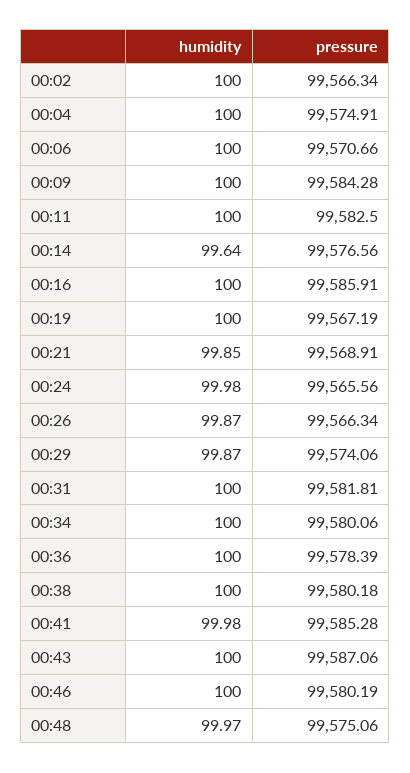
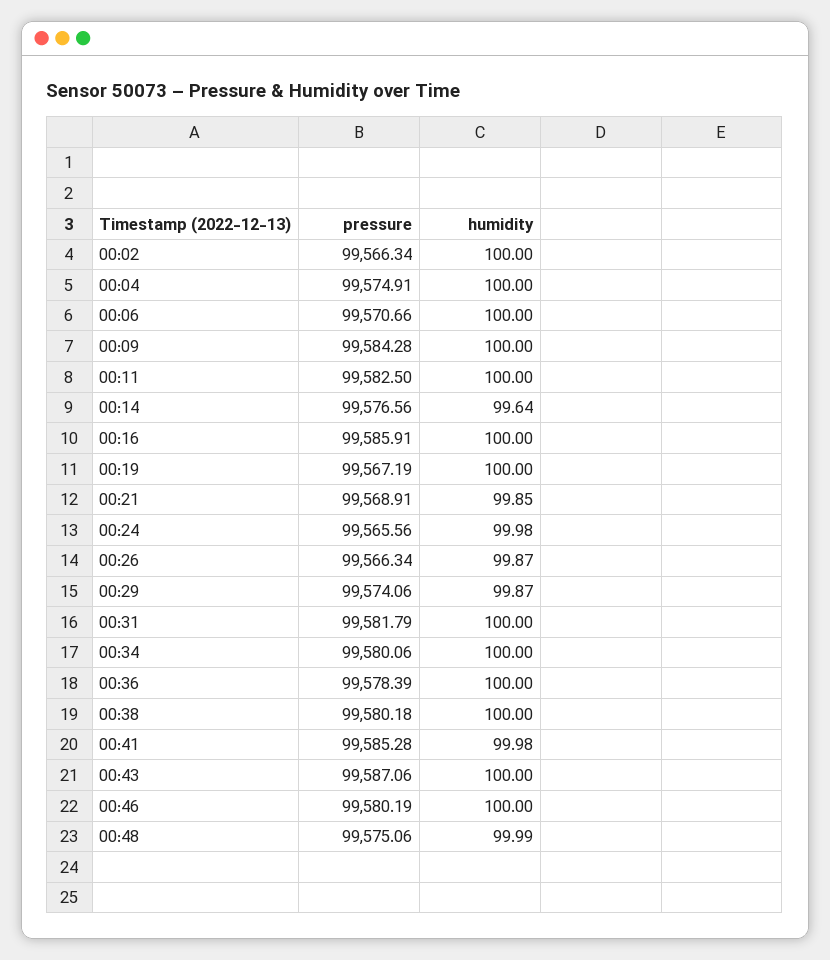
pressure, 00:31: 99581.81 -> 99581.79
humidity, 00:48: 99.97 -> 99.99

